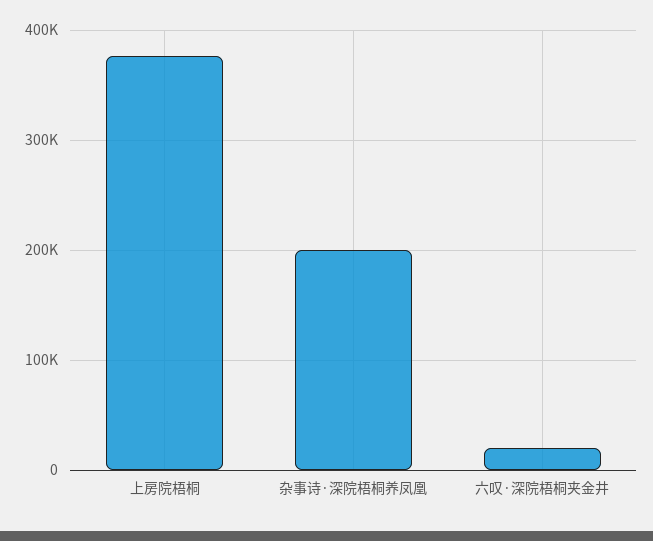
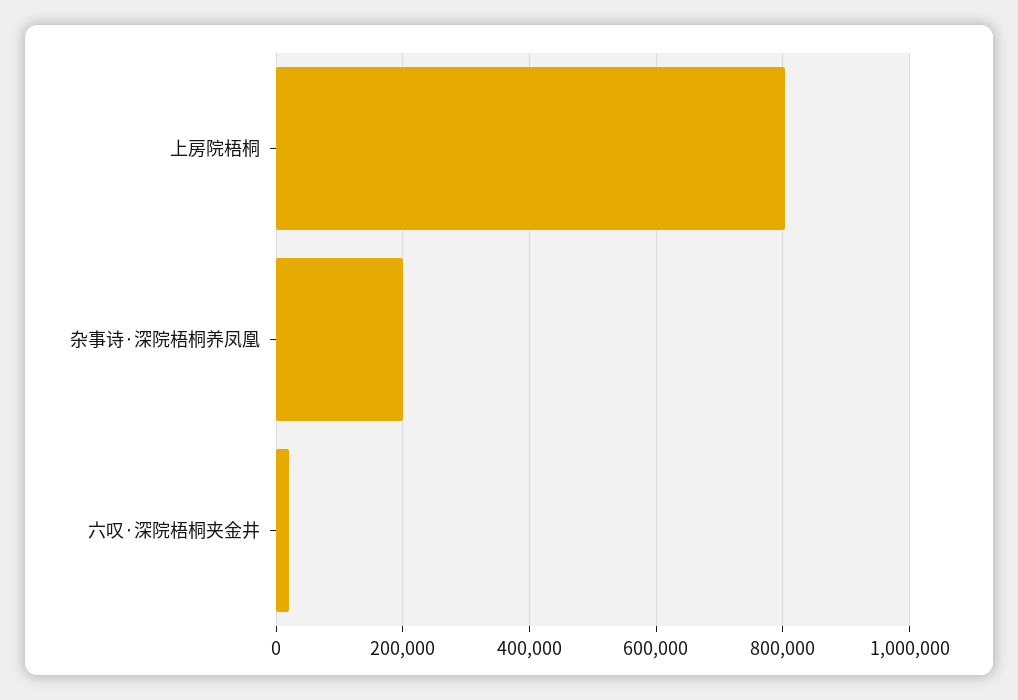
上房院梧桐: 380000 -> 800000

